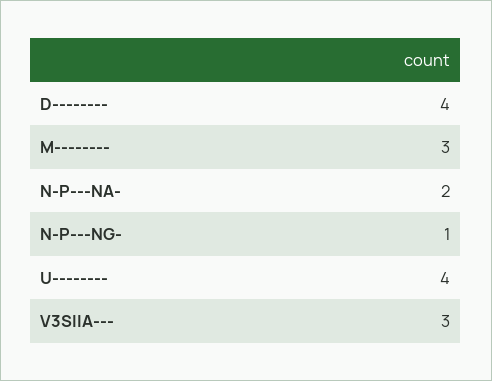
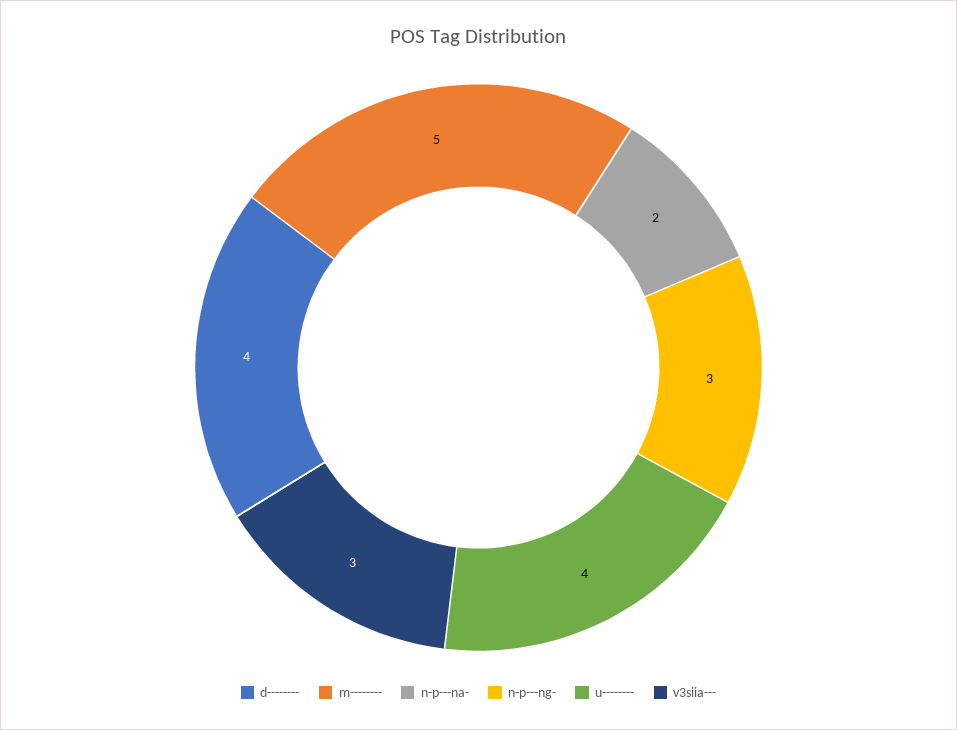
M--------: 3 -> 5
N-P---NG-: 1 -> 3

